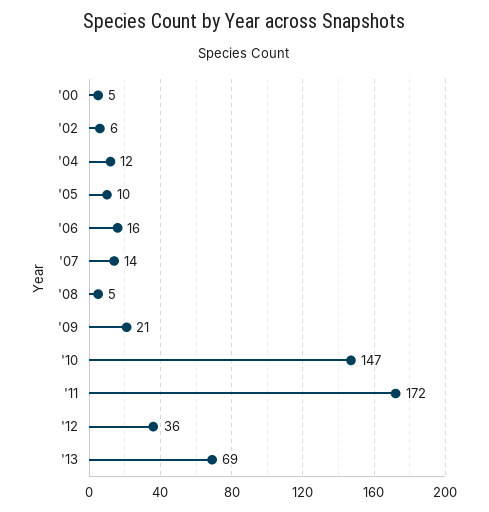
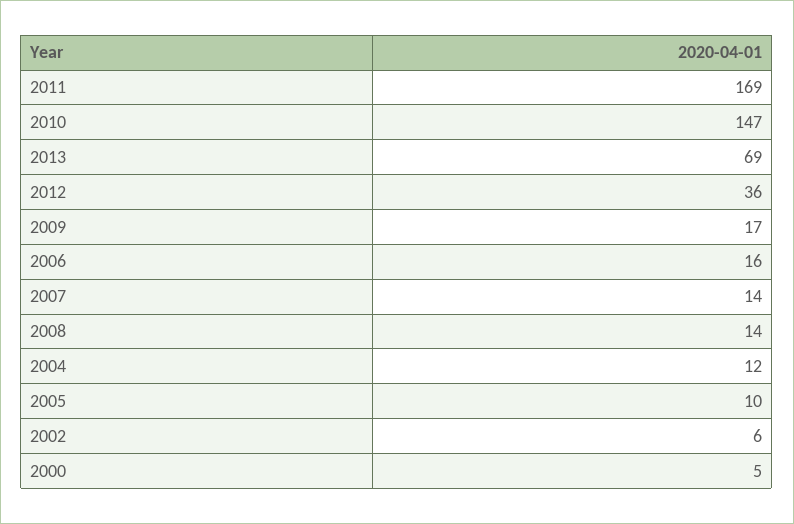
'08: 5 -> 14
'09: 21 -> 17
'11: 172 -> 169

